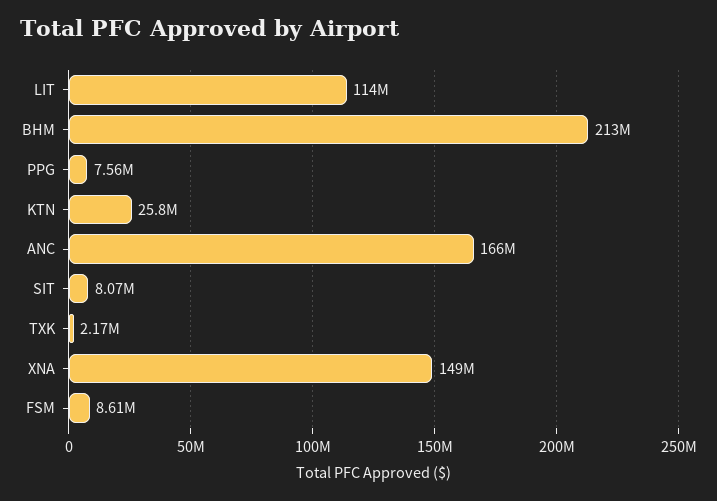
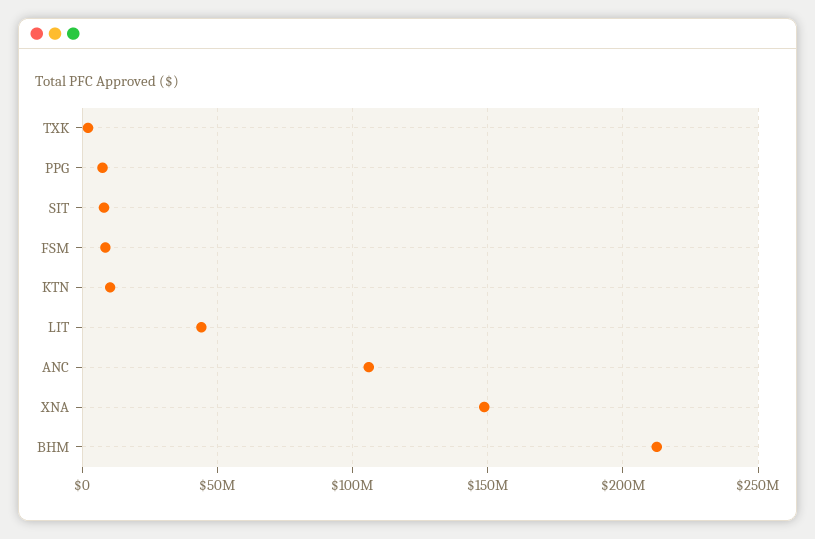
LIT: 114000000 -> 45000000
KTN: 25800000 -> 10000000
ANC: 166000000 -> 105000000

